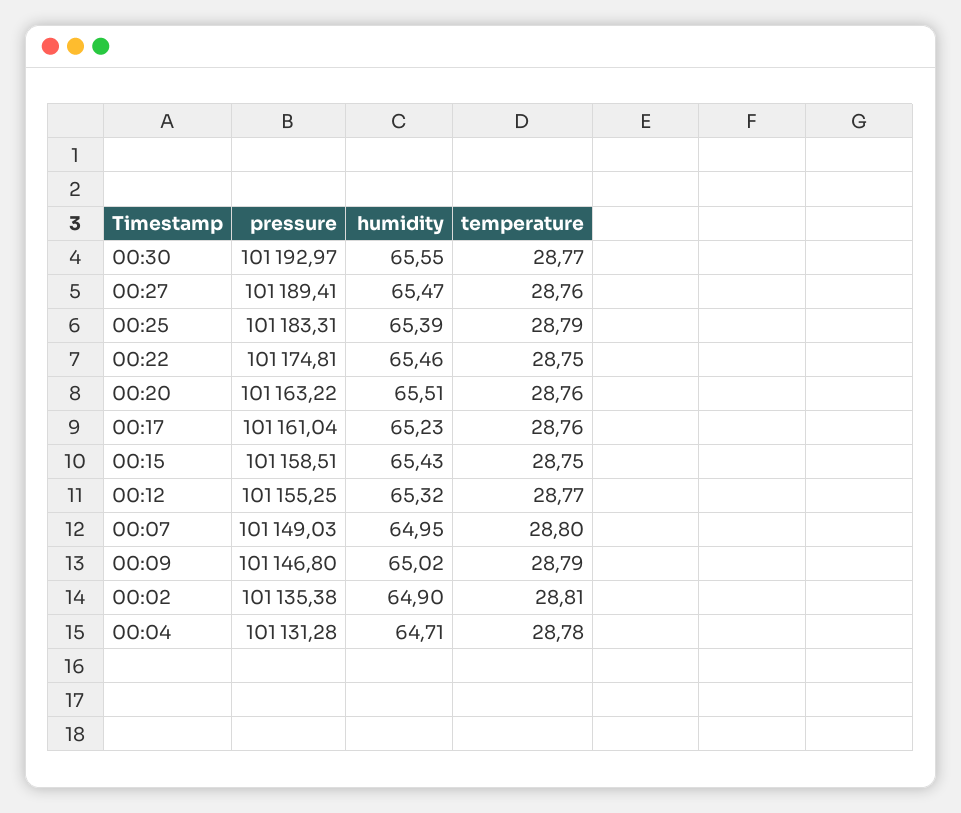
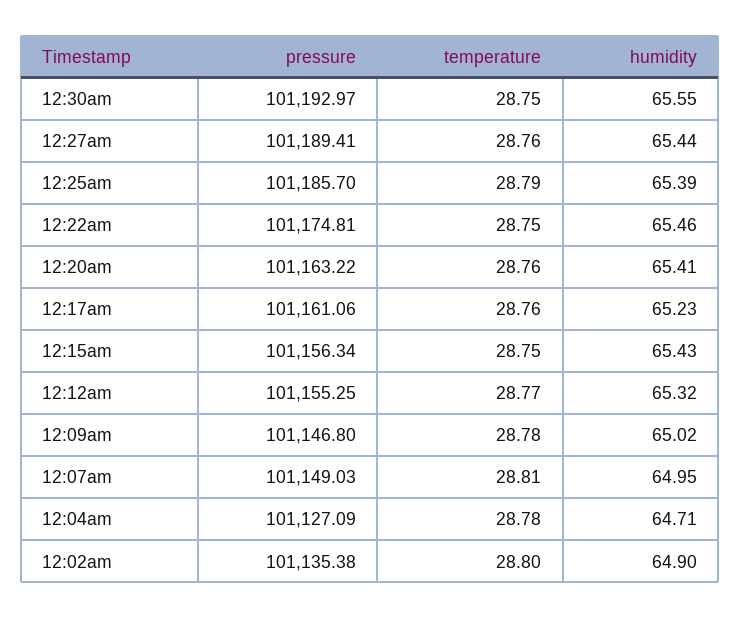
temperature, 00:30: 28.77 -> 28.75
humidity, 00:27: 65.47 -> 65.44
pressure, 00:25: 101183.31 -> 101185.7
humidity, 00:20: 65.51 -> 65.41
pressure, 00:17: 101161.04 -> 101161.06
pressure, 00:15: 101158.51 -> 101156.34
temperature, 00:07: 28.8 -> 28.81
temperature, 00:09: 28.79 -> 28.78
temperature, 00:02: 28.81 -> 28.8
pressure, 00:04: 101131.28 -> 101127.09

